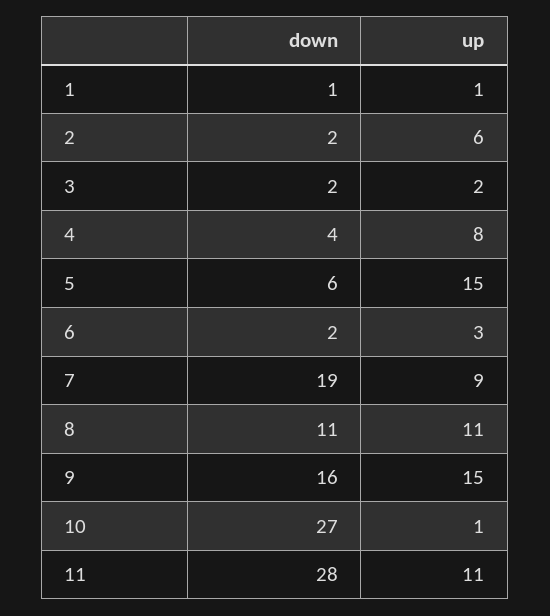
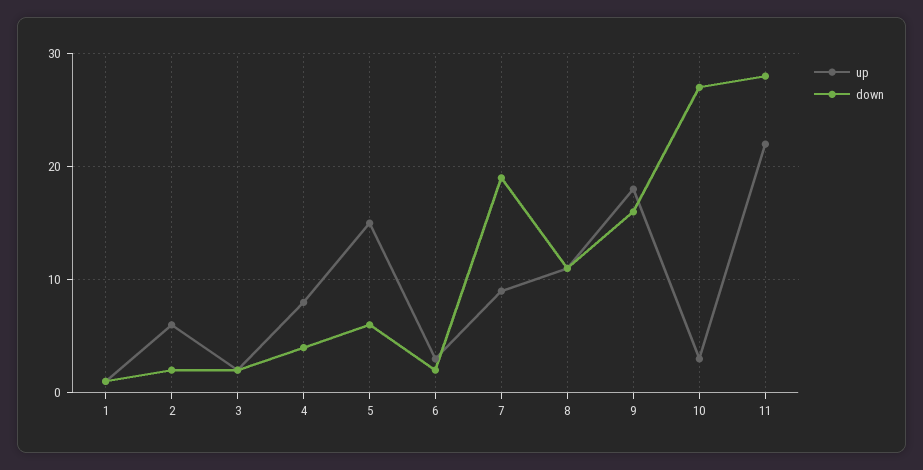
up, 9: 15 -> 18
up, 10: 1 -> 3
up, 11: 11 -> 22

